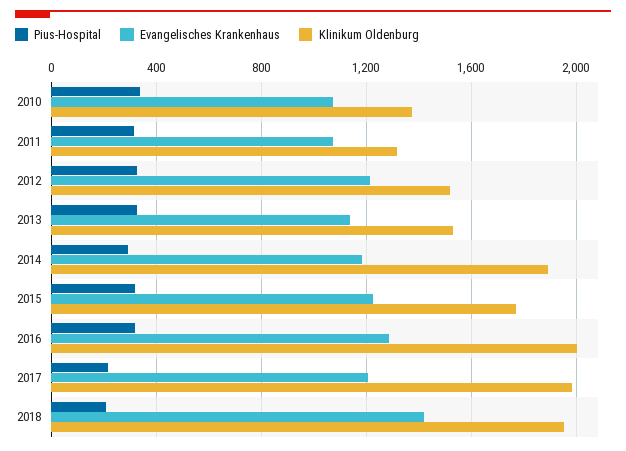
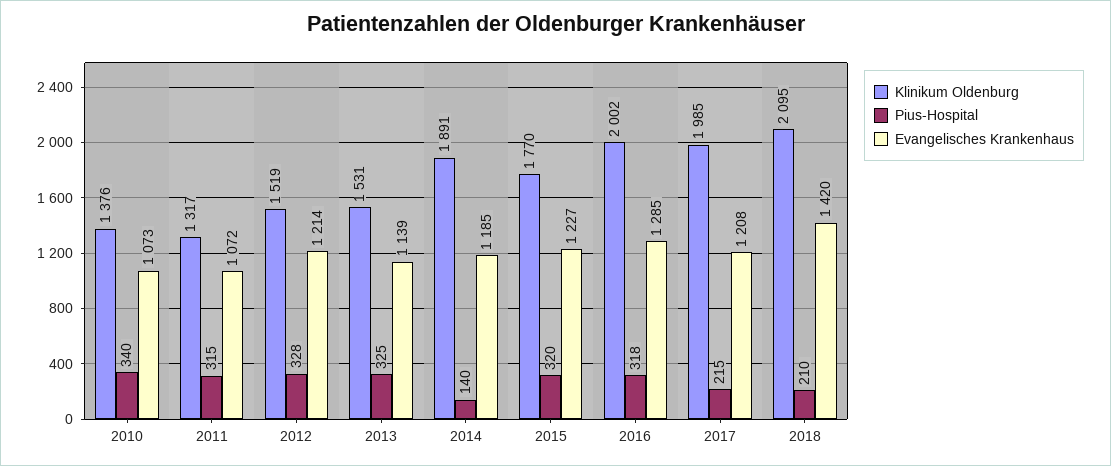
Pius-Hospital, 2014: 300 -> 140
Klinikum Oldenburg, 2018: 1950 -> 2095

